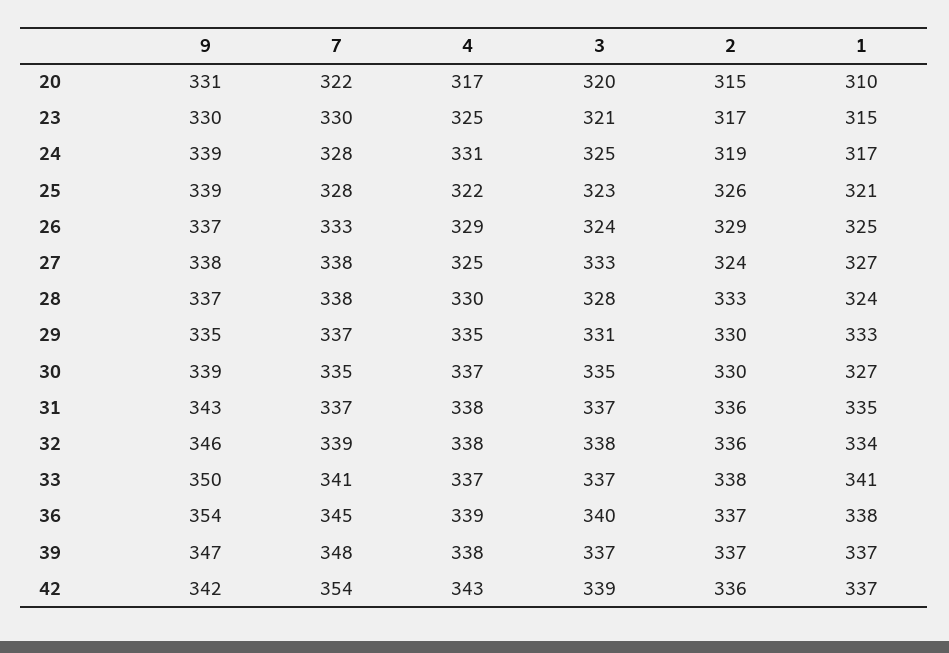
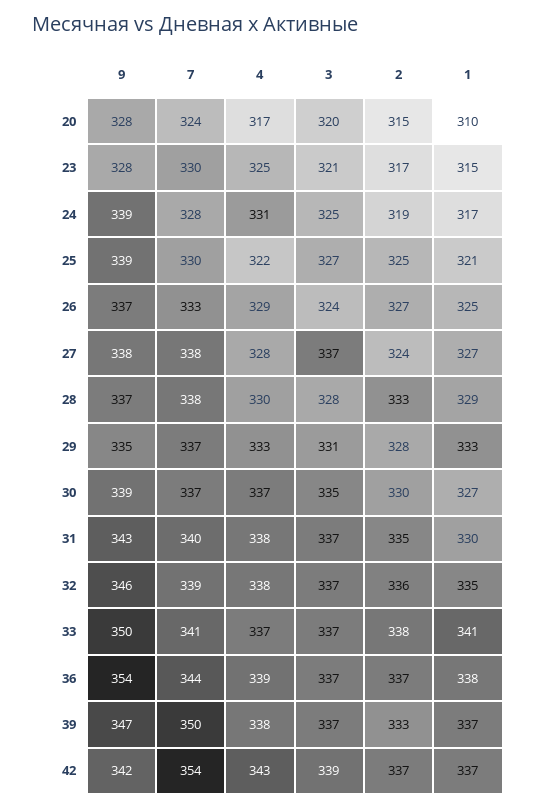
9, 20: 331 -> 328
7, 20: 322 -> 324
9, 23: 330 -> 328
7, 25: 328 -> 330
3, 25: 323 -> 327
2, 25: 326 -> 325
2, 26: 329 -> 327
4, 27: 325 -> 328
3, 27: 333 -> 337
1, 28: 324 -> 329
4, 29: 335 -> 333
2, 29: 330 -> 328
7, 30: 335 -> 337
7, 31: 337 -> 340
2, 31: 336 -> 335
1, 31: 335 -> 330
3, 32: 338 -> 337
1, 32: 334 -> 335
7, 36: 345 -> 344
3, 36: 340 -> 337
7, 39: 348 -> 350
2, 39: 337 -> 333
2, 42: 336 -> 337

